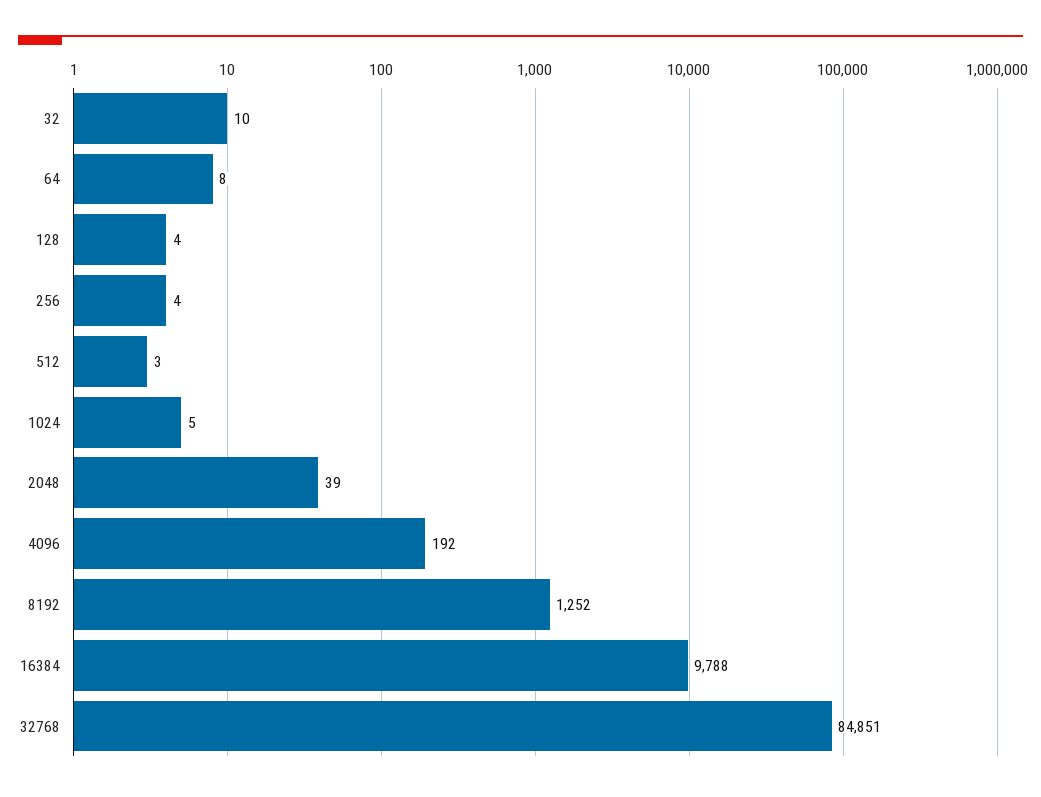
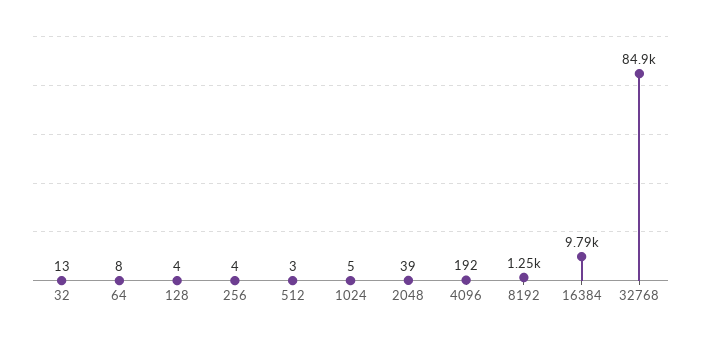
32: 10 -> 13

